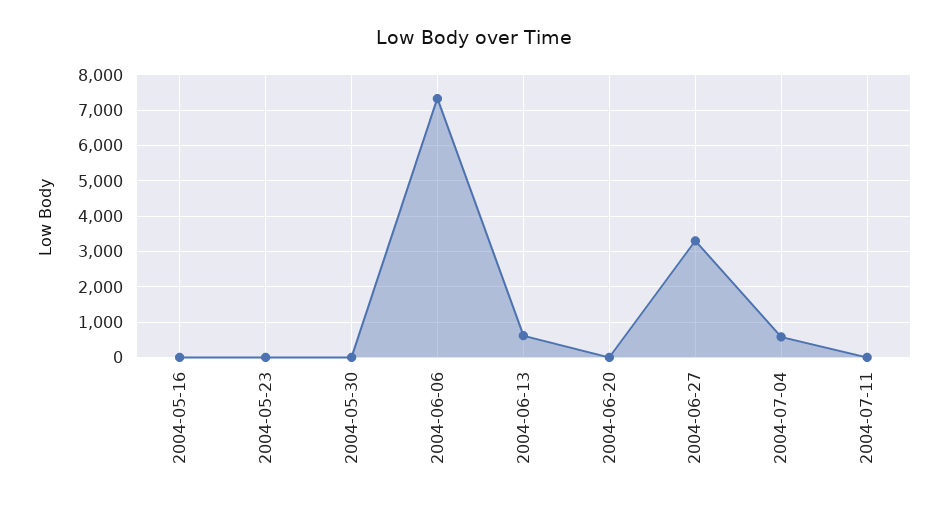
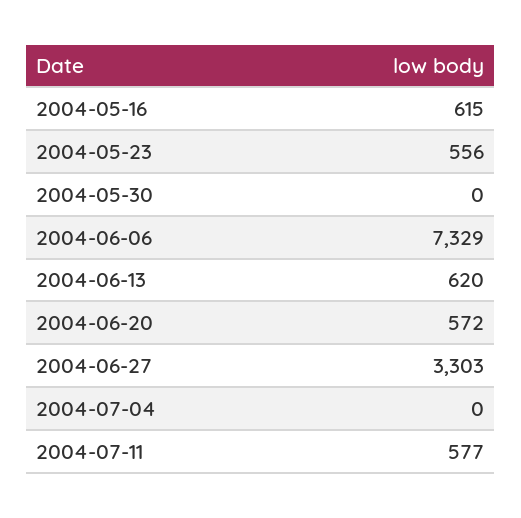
2004-05-16: 0 -> 615
2004-05-23: 0 -> 556
2004-06-20: 0 -> 572
2004-07-04: 600 -> 0
2004-07-11: 0 -> 577

